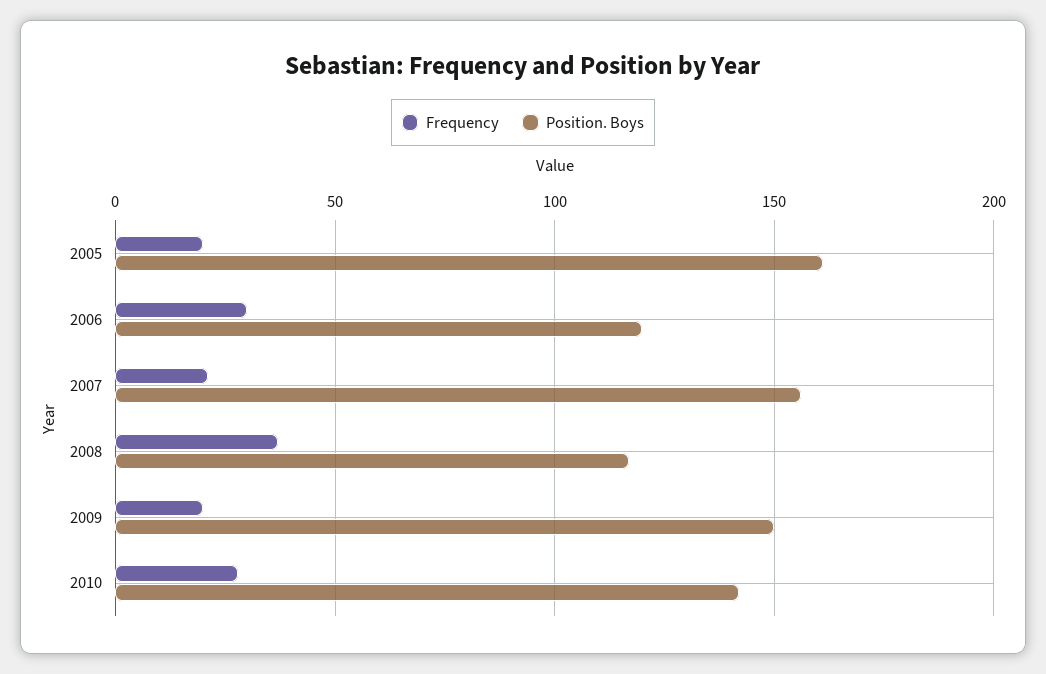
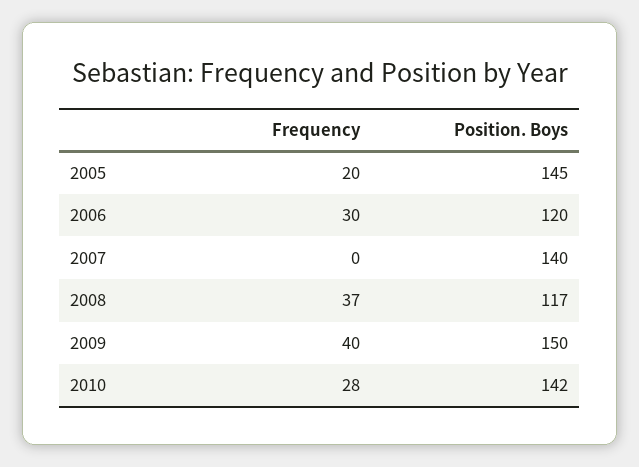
Position. Boys, 2005: 160 -> 145
Frequency, 2007: 20 -> 0
Position. Boys, 2007: 155 -> 140
Frequency, 2009: 20 -> 40

